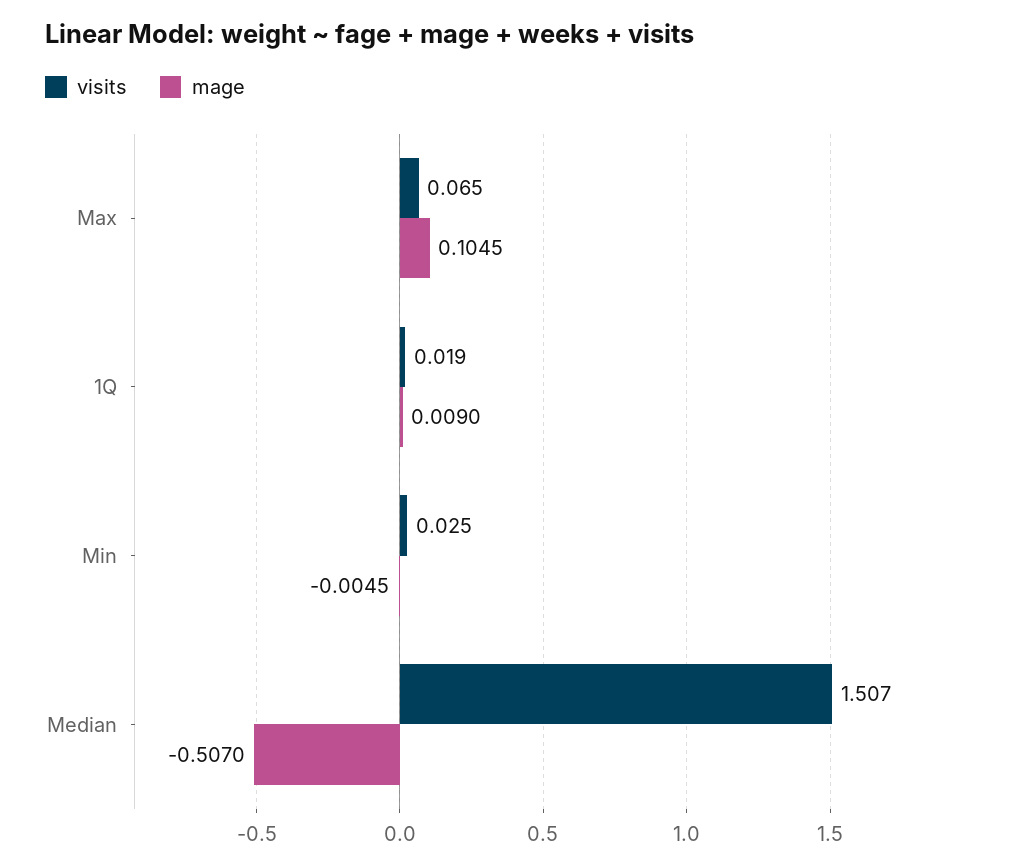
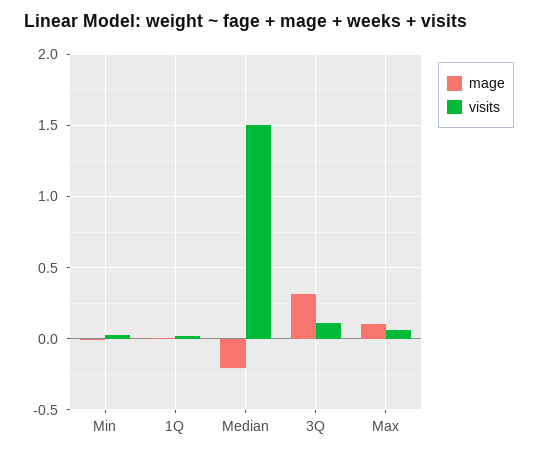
mage, Median: -0.507 -> -0.2
mage, 3Q: none -> 0.3
visits, 3Q: none -> 0.1

